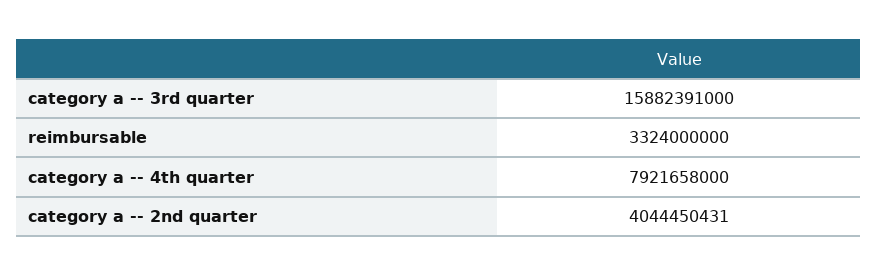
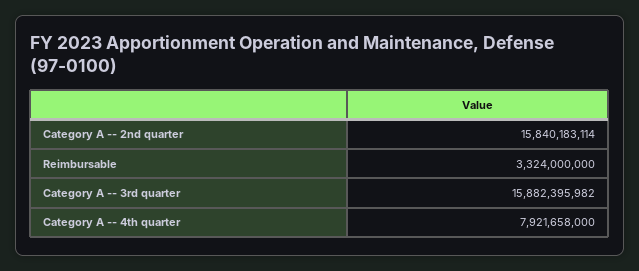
category a -- 3rd quarter: 15882391000 -> 15882395982
category a -- 2nd quarter: 4044450431 -> 15840183114

